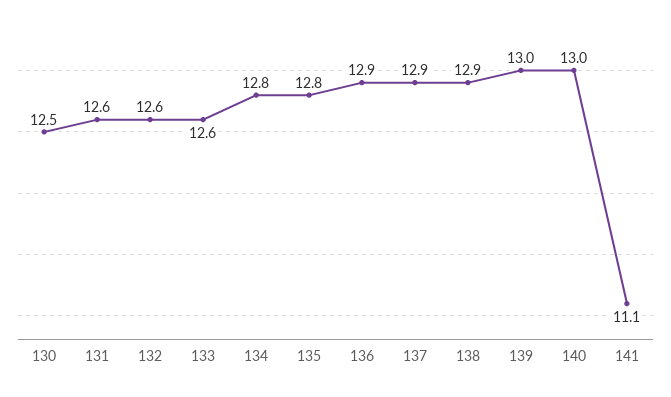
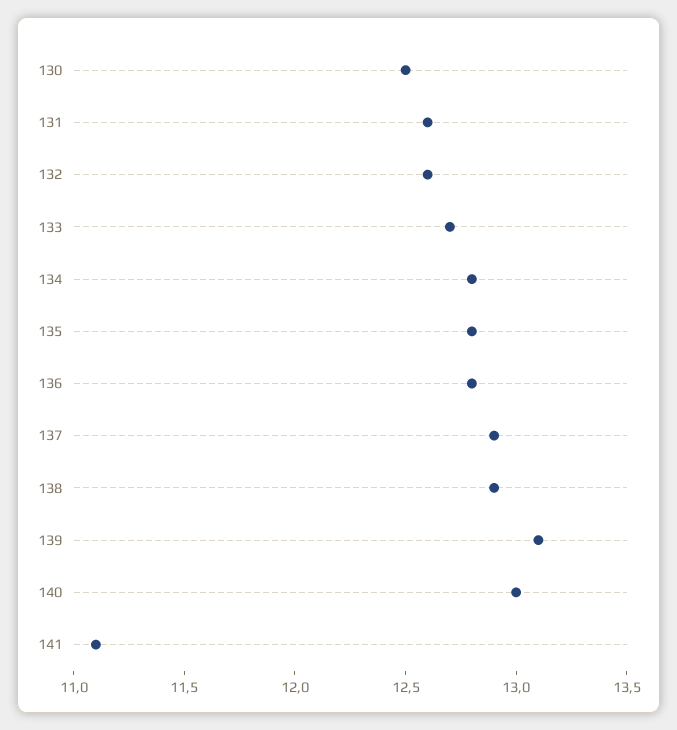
133: 12.6 -> 12.7
136: 12.9 -> 12.8
139: 13 -> 13.1

